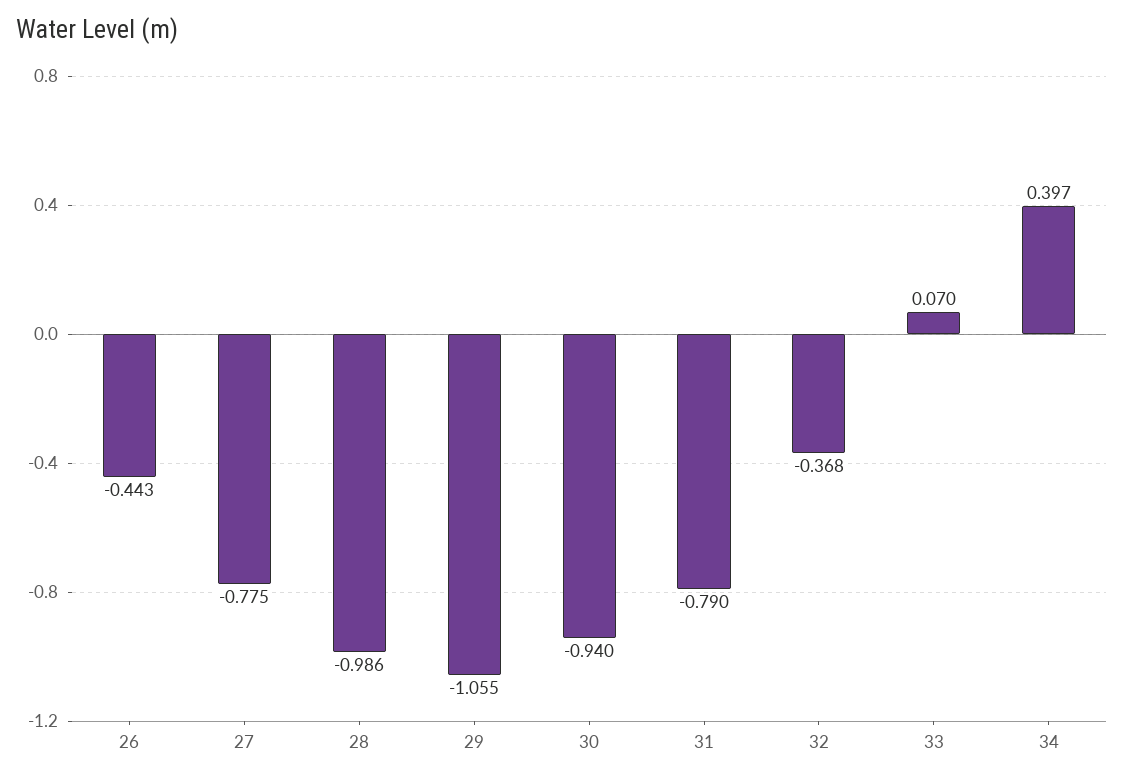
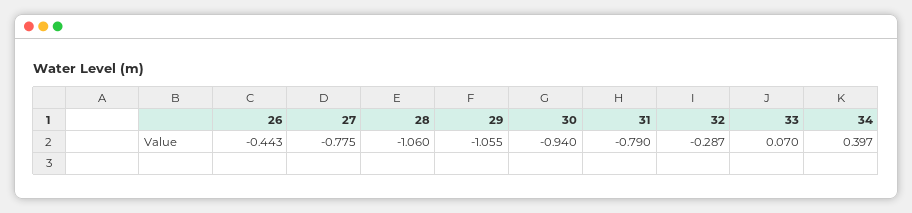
28: -0.986 -> -1.06
32: -0.368 -> -0.287

